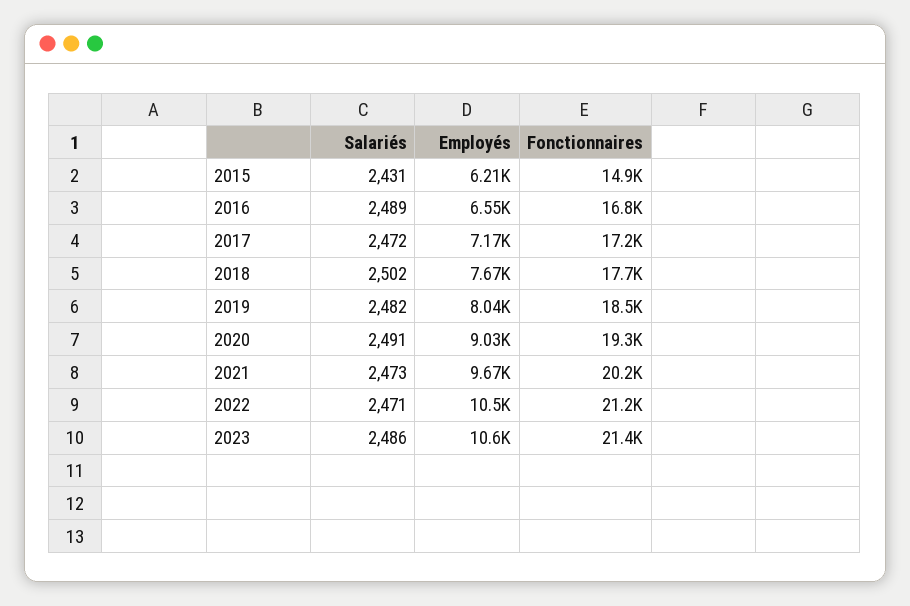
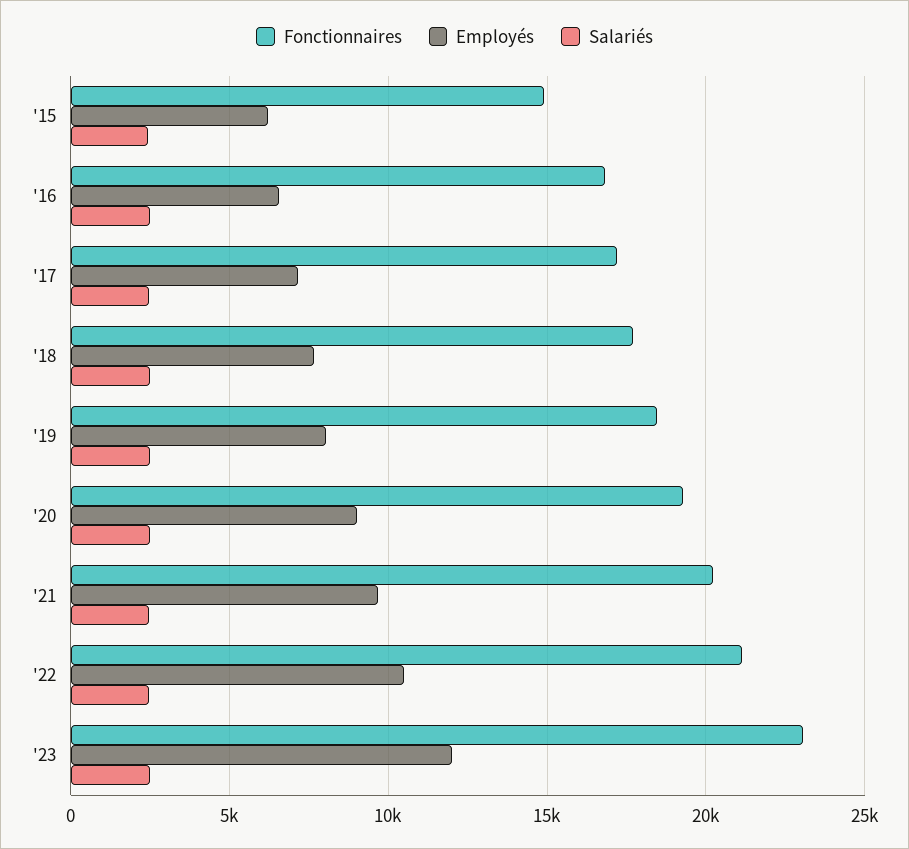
Employés, 2023: 10600 -> 12000
Fonctionnaires, 2023: 21400 -> 23000

